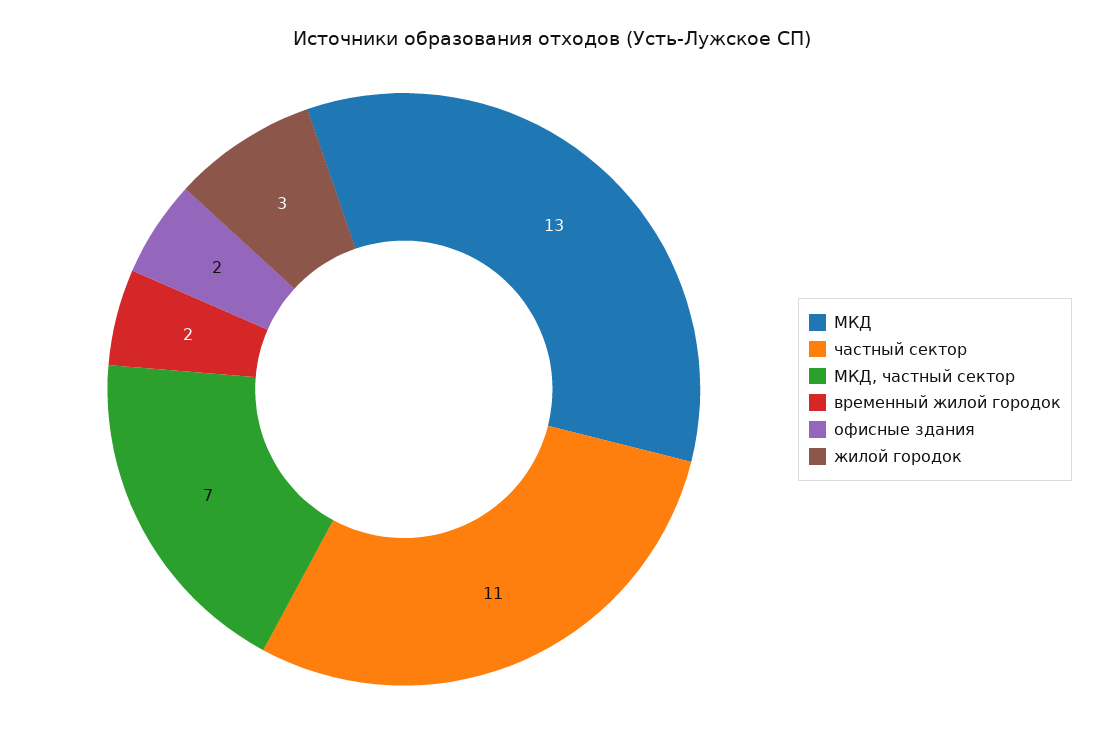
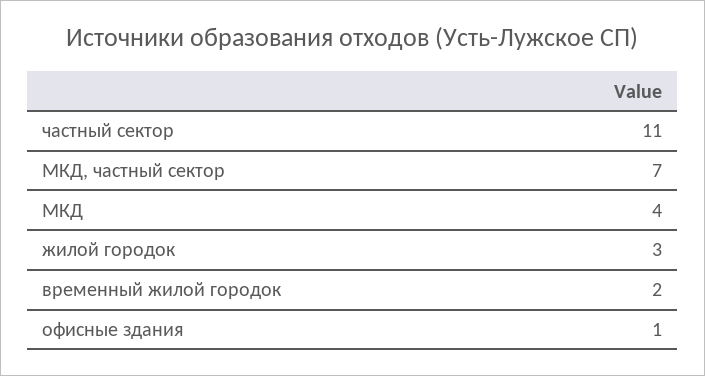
МКД: 13 -> 4
офисные здания: 2 -> 1

